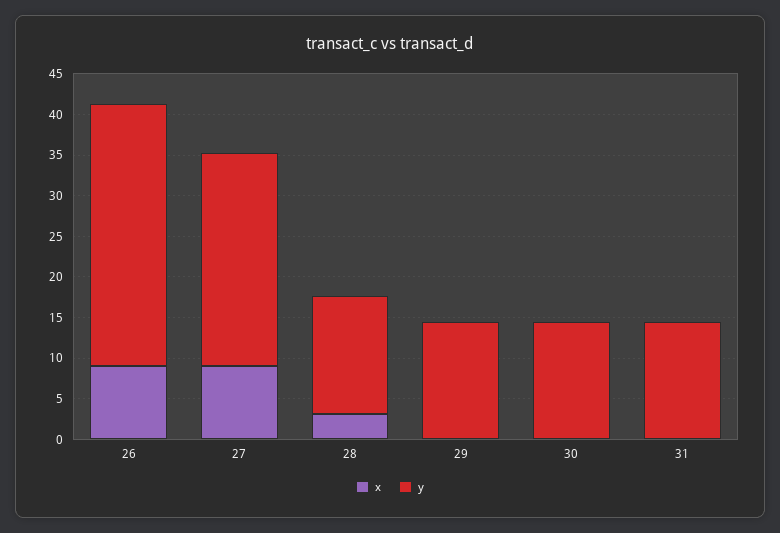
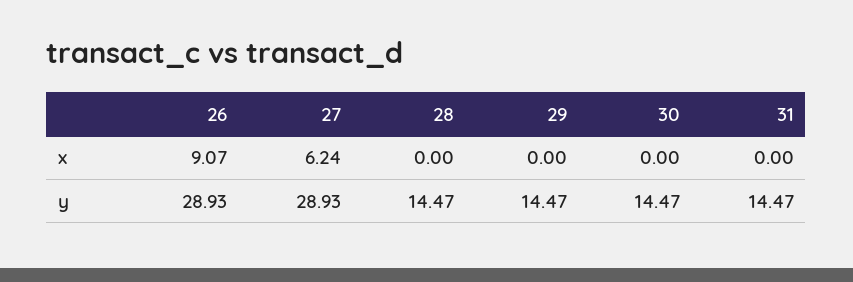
y, 26: 32 -> 28.93
x, 27: 9 -> 6.24
y, 27: 26 -> 28.93
x, 28: 3 -> 0

